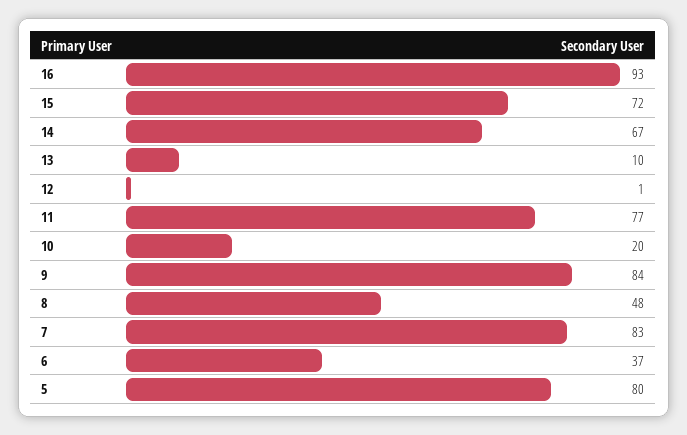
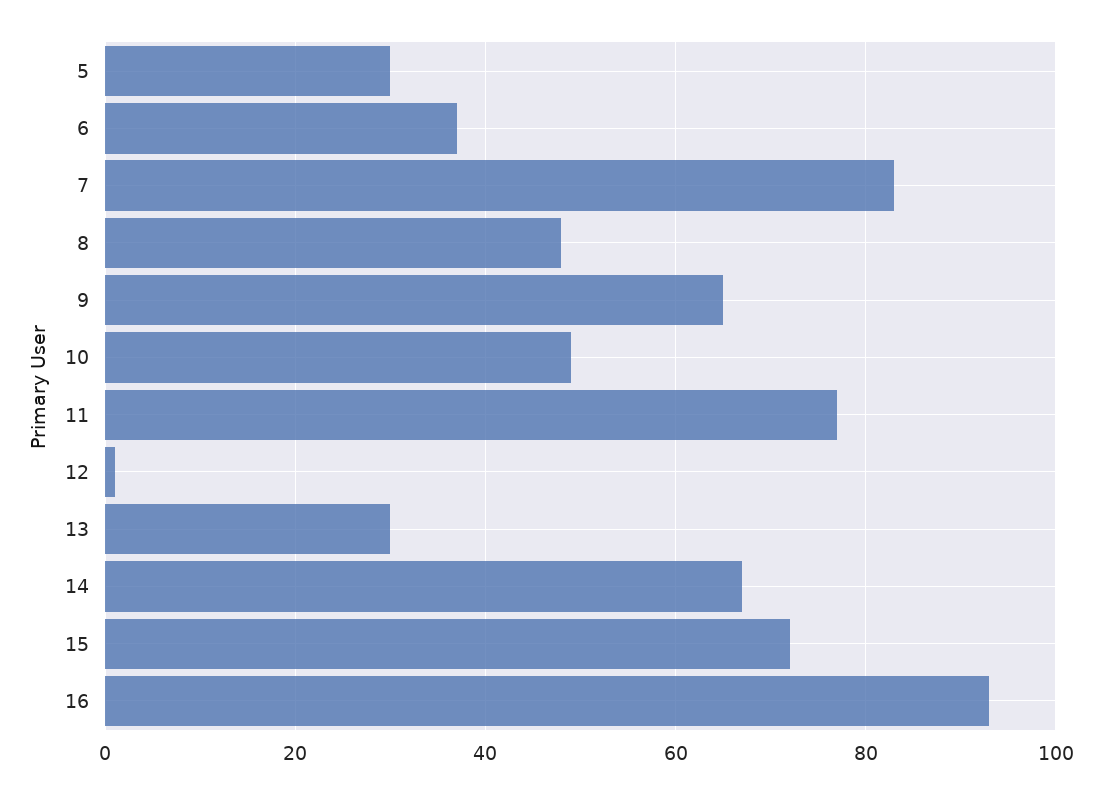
13: 10 -> 30
10: 20 -> 50
9: 84 -> 65
5: 80 -> 30

